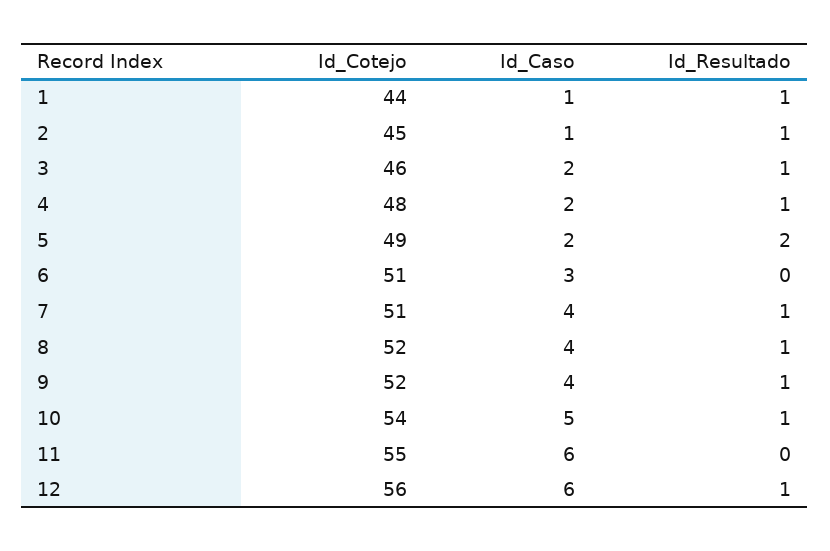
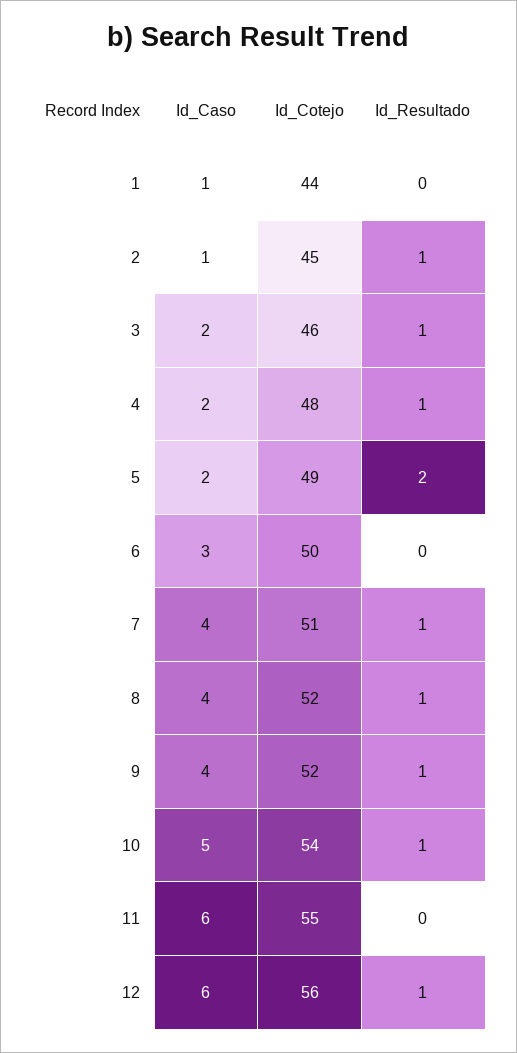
Id_Resultado, 1: 1 -> 0
Id_Cotejo, 6: 51 -> 50

